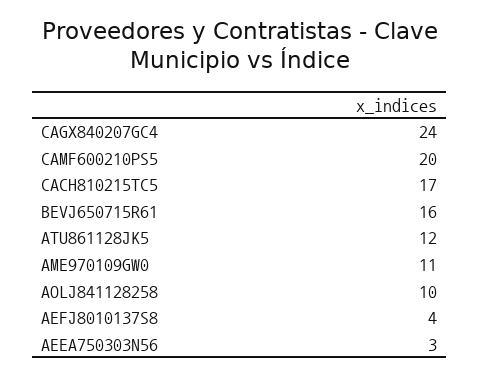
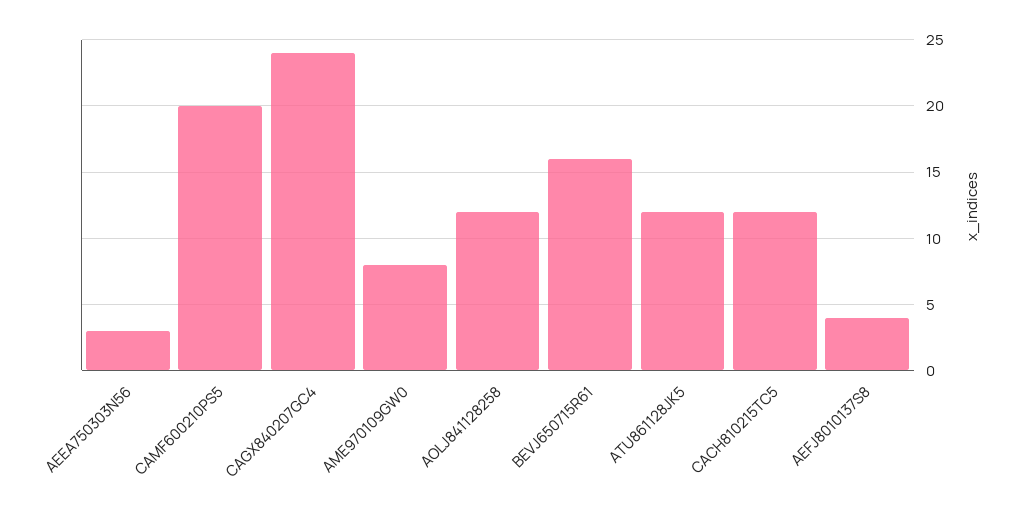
CACH810215TC5: 17 -> 12
AME970109GW0: 11 -> 8
AOLJ841128258: 10 -> 12

